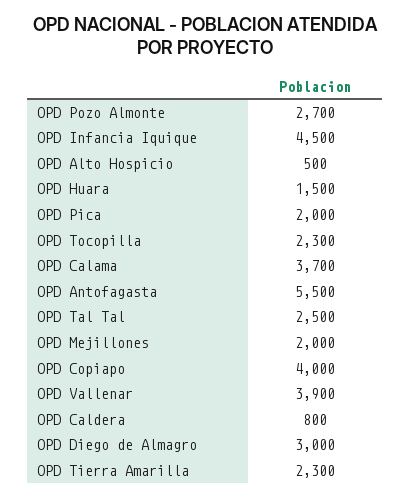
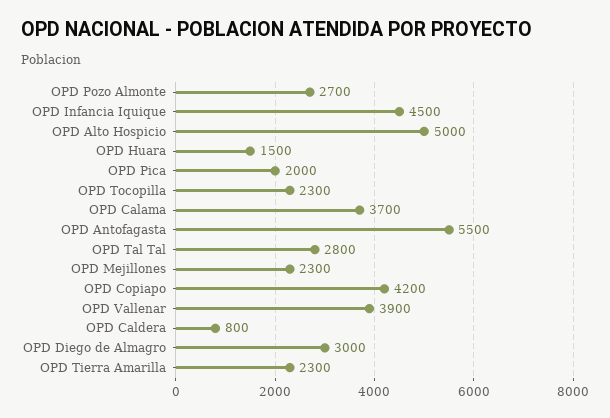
OPD Alto Hospicio: 500 -> 5000
OPD Tal Tal: 2500 -> 2800
OPD Mejillones: 2000 -> 2300
OPD Copiapo: 4000 -> 4200

